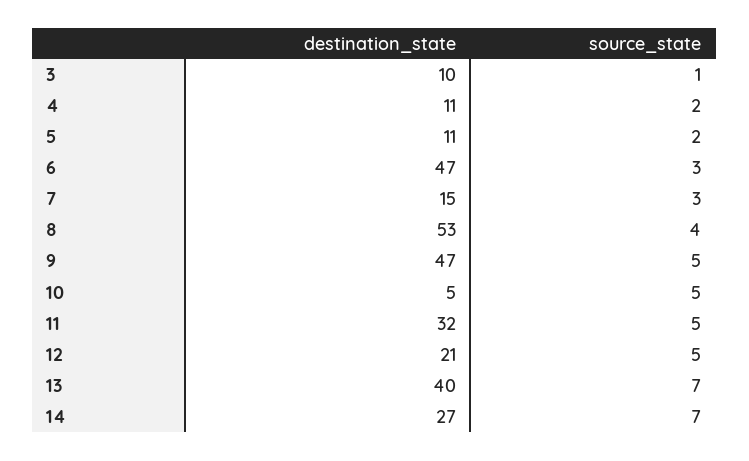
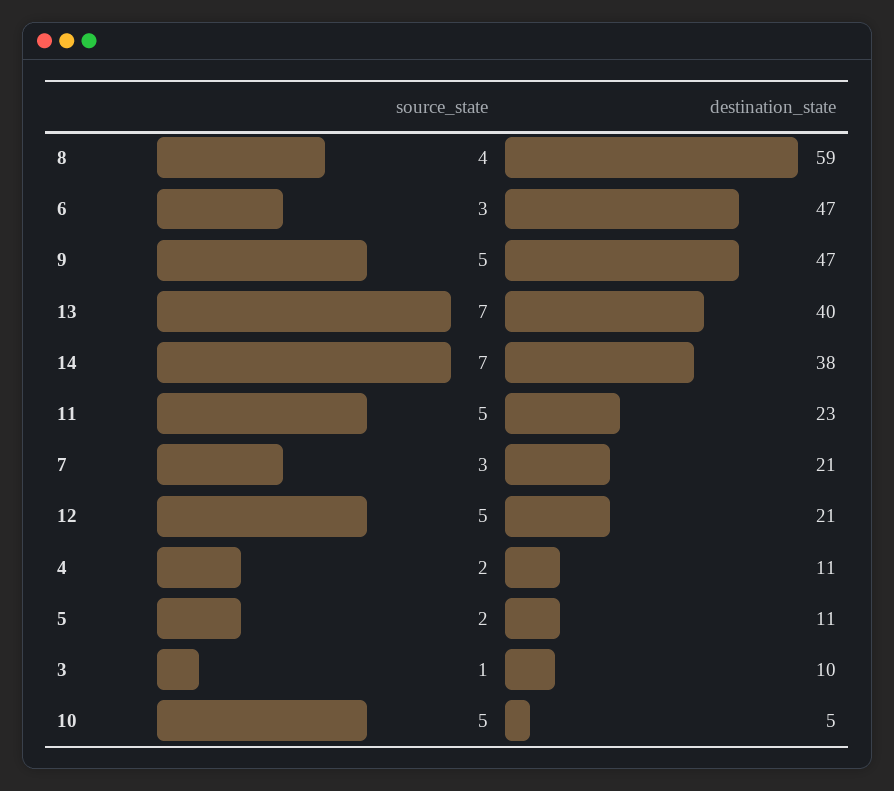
destination_state, 7: 15 -> 21
destination_state, 8: 53 -> 59
destination_state, 11: 32 -> 23
destination_state, 14: 27 -> 38

